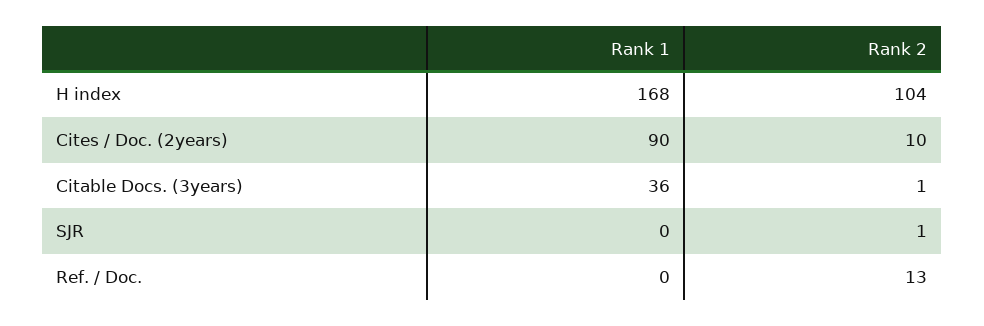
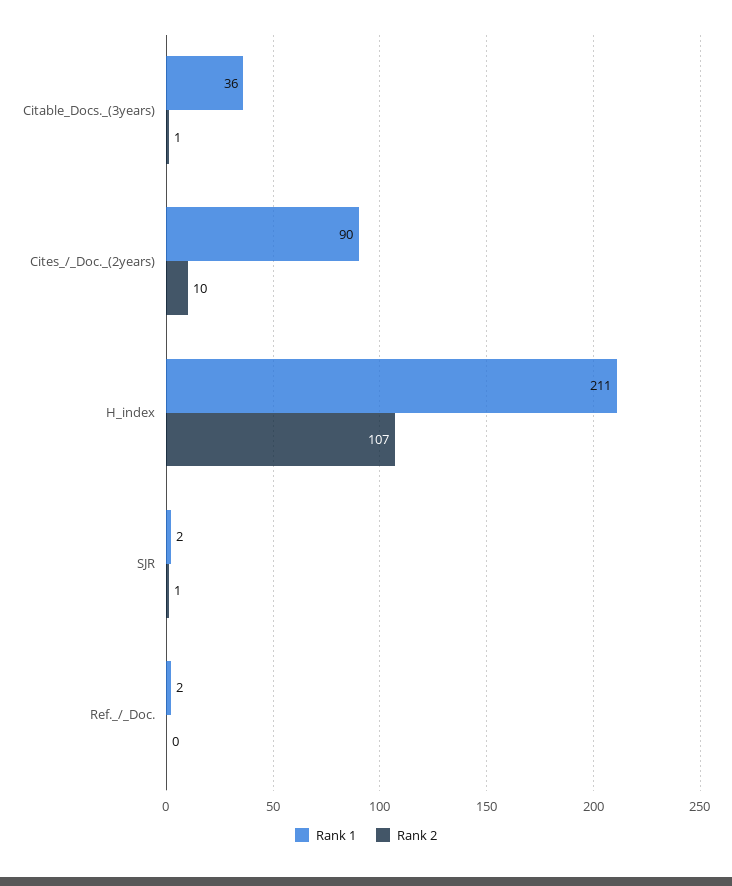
Rank 1, H index: 168 -> 211
Rank 2, H index: 104 -> 107
Rank 1, SJR: 0 -> 2
Rank 1, Ref. / Doc.: 0 -> 2
Rank 2, Ref. / Doc.: 13 -> 0

